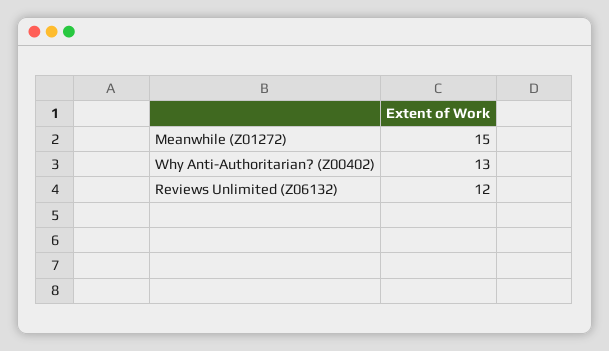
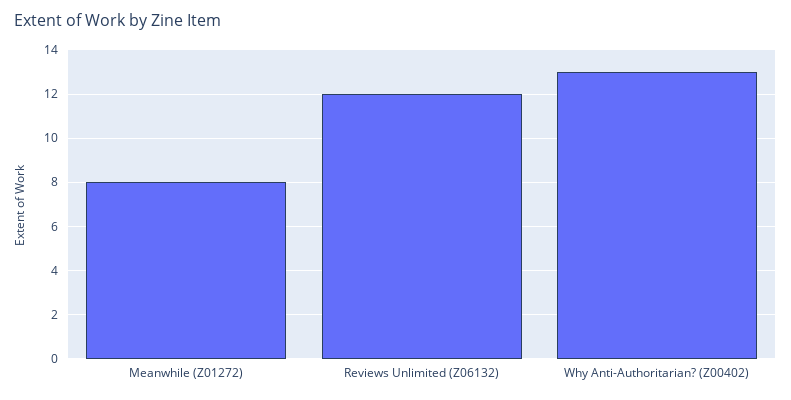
Meanwhile (Z01272): 15 -> 8

